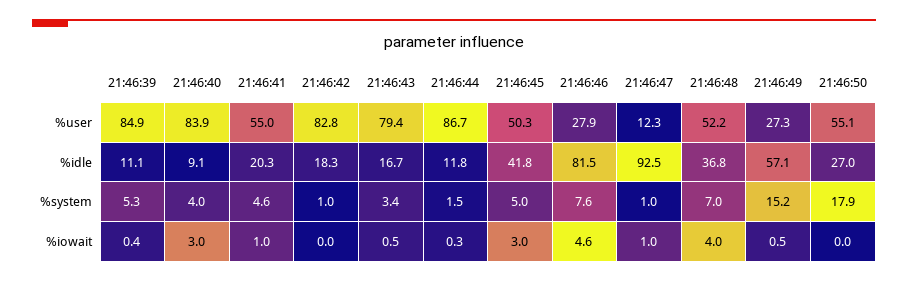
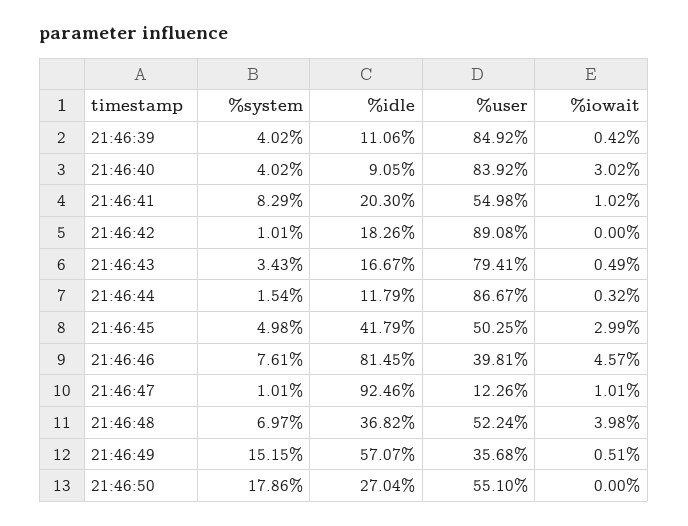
21:46:42, %user: 82.8 -> 89.08
21:46:46, %user: 27.9 -> 39.81
21:46:49, %user: 27.3 -> 35.68
21:46:39, %system: 5.3 -> 4.02
21:46:41, %system: 4.6 -> 8.29

